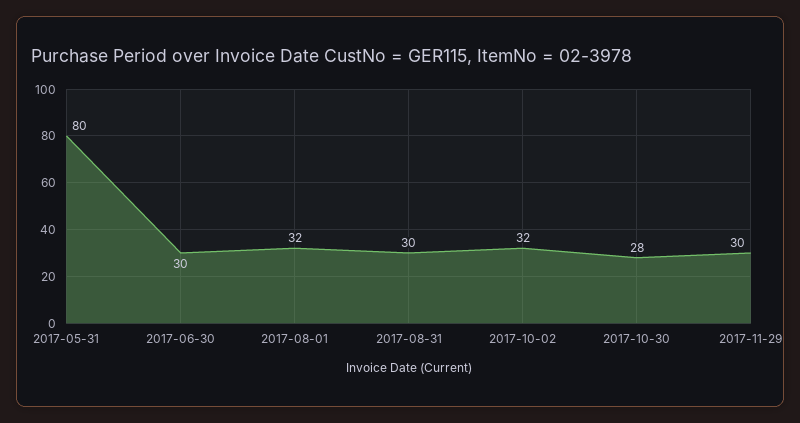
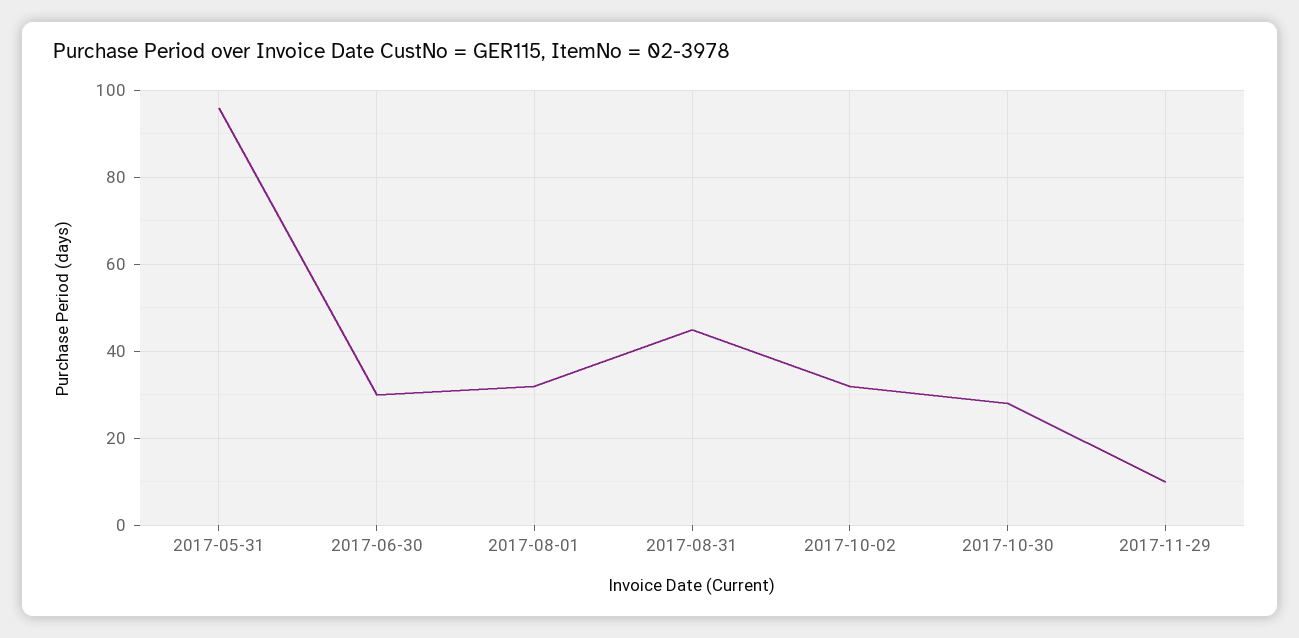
2017-05-31: 80 -> 95
2017-08-31: 30 -> 45
2017-11-29: 30 -> 10

